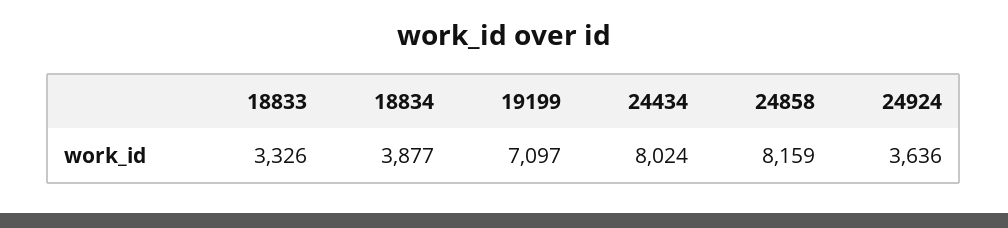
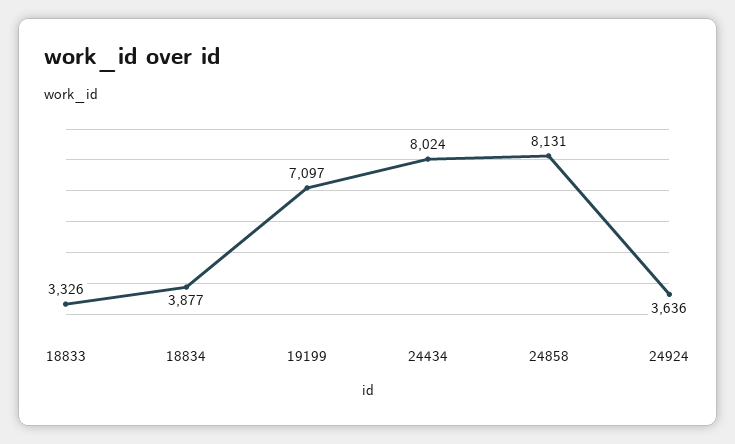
24858: 8159 -> 8131

